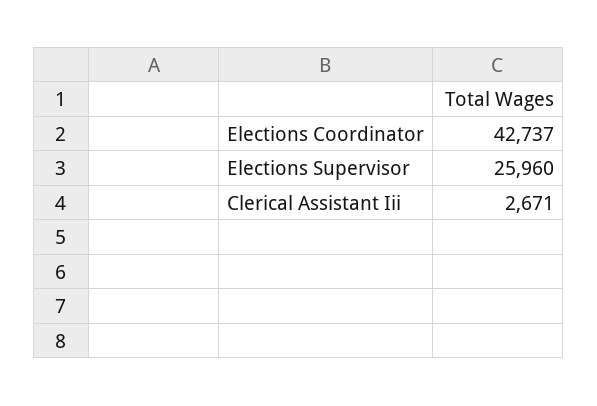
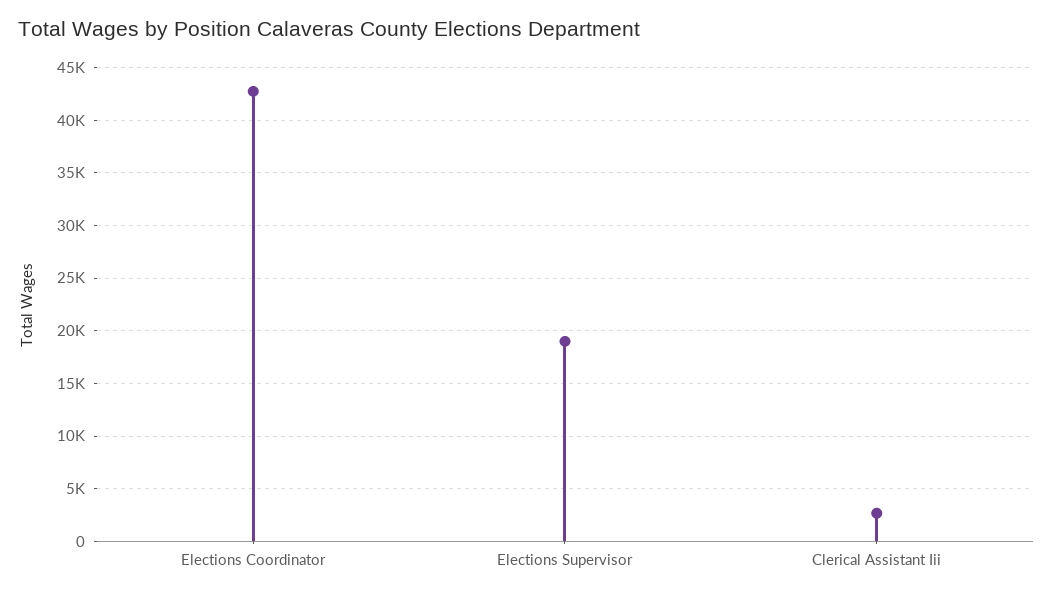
Elections Supervisor: 25960 -> 19000

